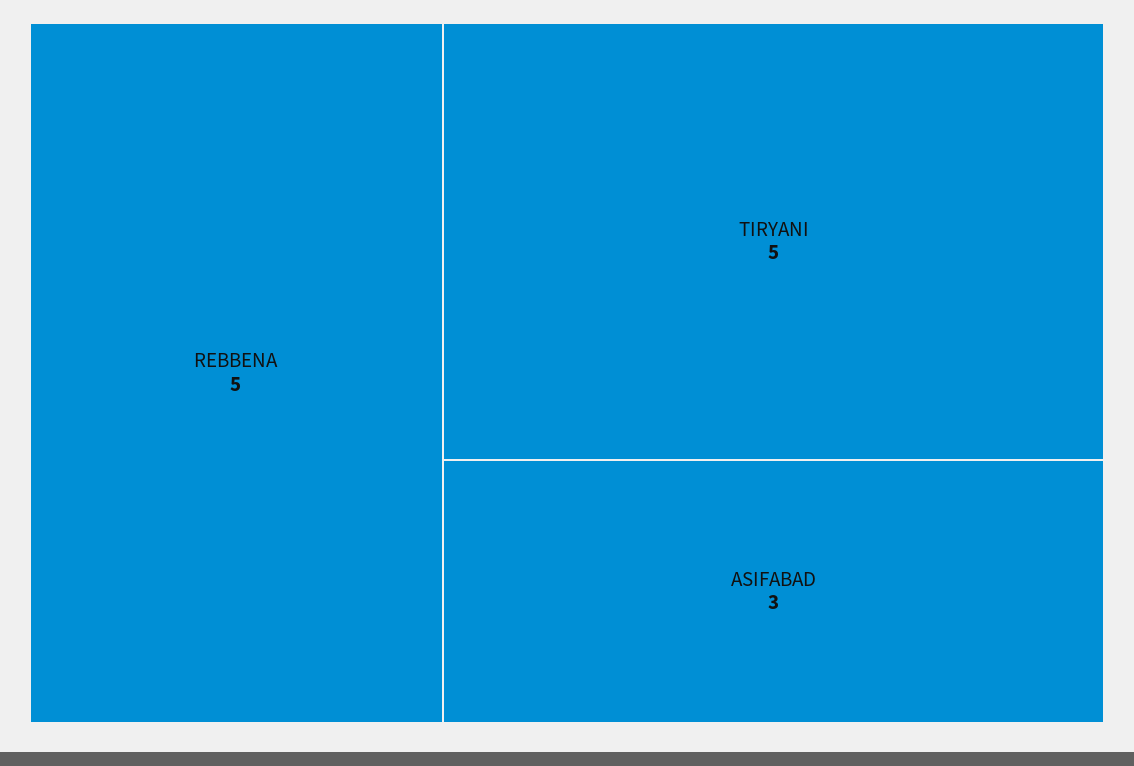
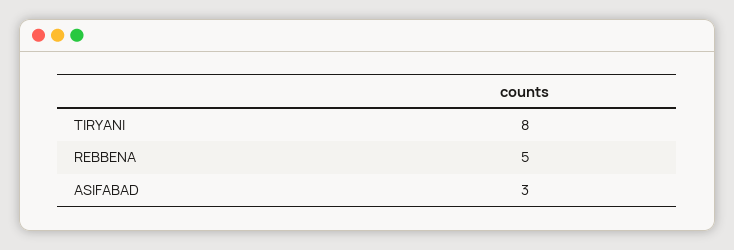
TIRYANI: 5 -> 8

